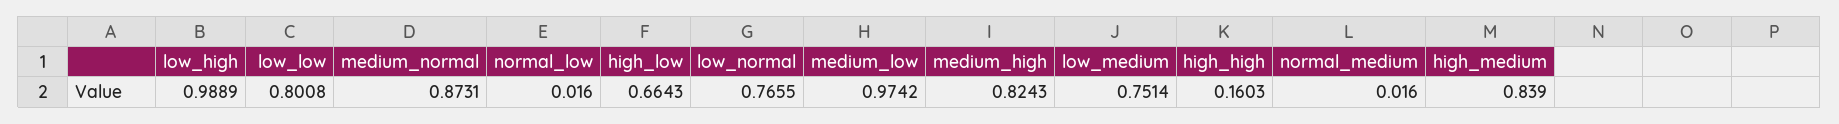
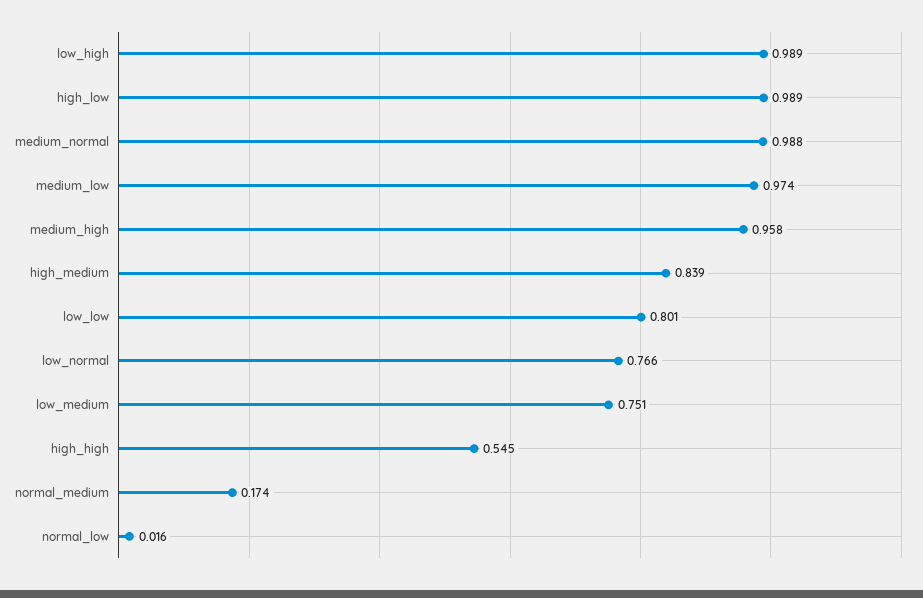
medium_normal: 0.8731 -> 0.988
high_low: 0.6643 -> 0.989
medium_high: 0.8243 -> 0.958
high_high: 0.1603 -> 0.545
normal_medium: 0.016 -> 0.174

